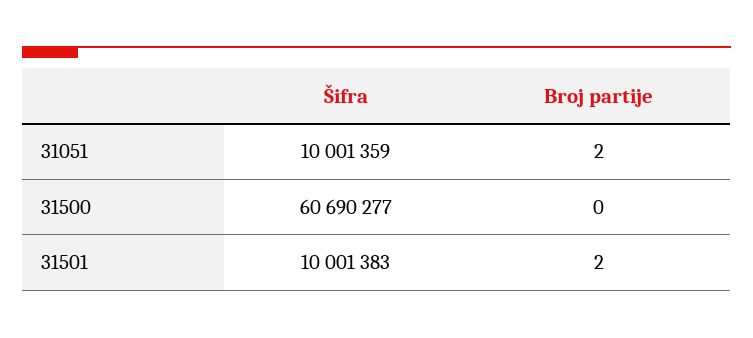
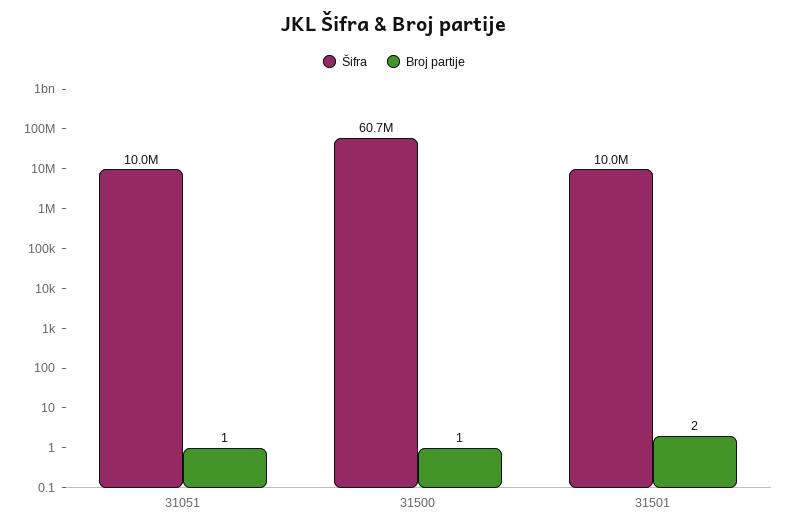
Broj partije, 31051: 2 -> 1
Broj partije, 31500: 0 -> 1

